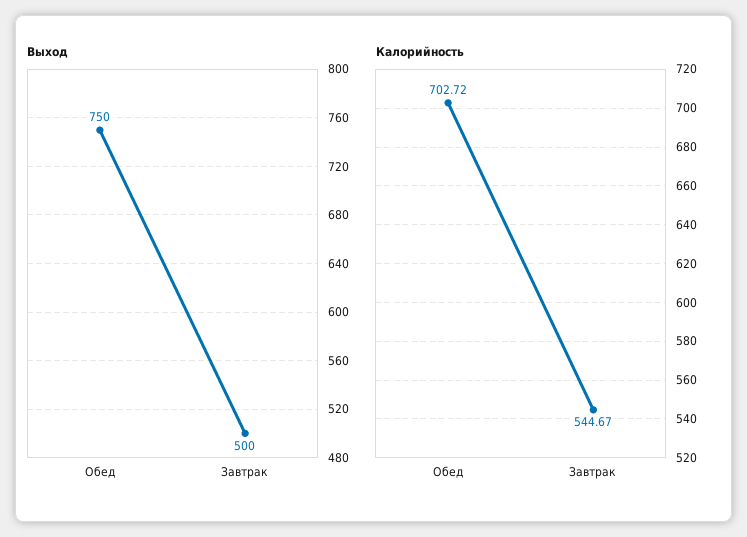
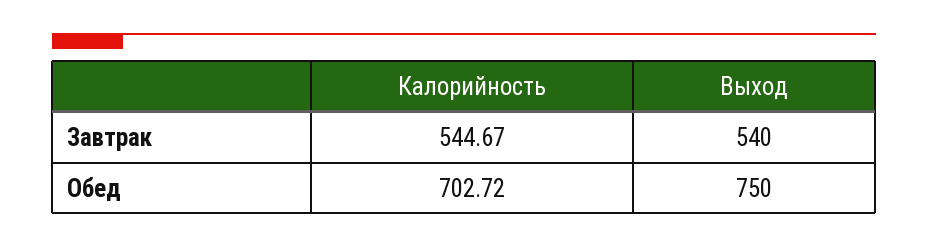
Выход, Завтрак: 500 -> 540

